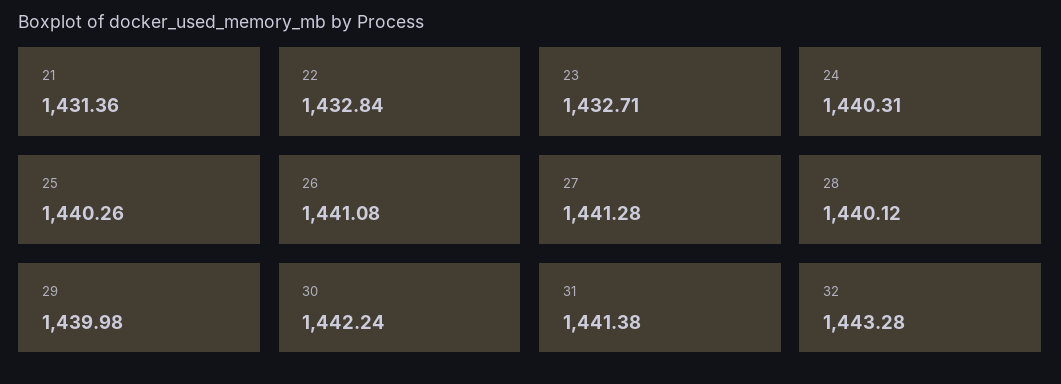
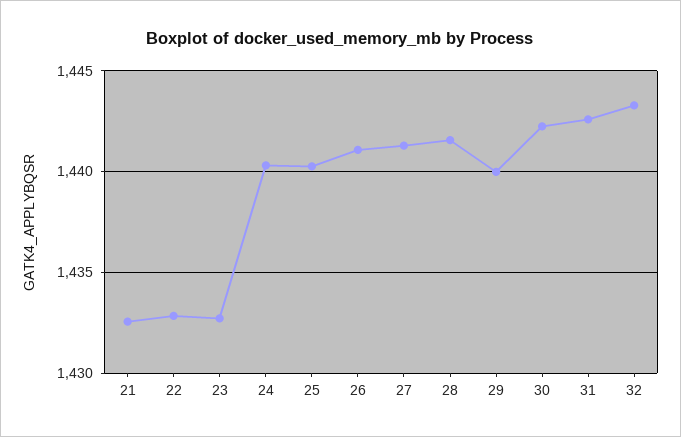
21: 1431.36 -> 1432.5
28: 1440.12 -> 1441.5
31: 1441.38 -> 1442.5

